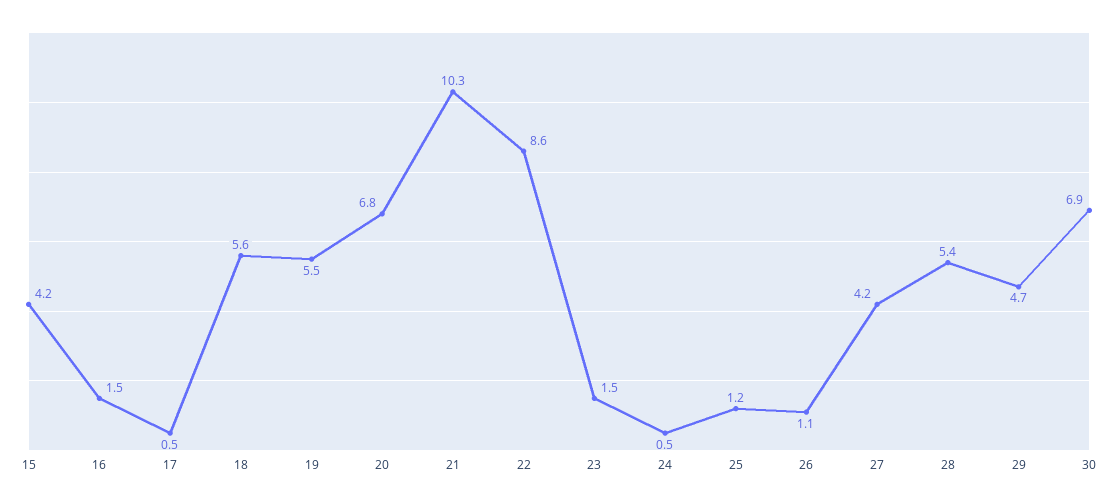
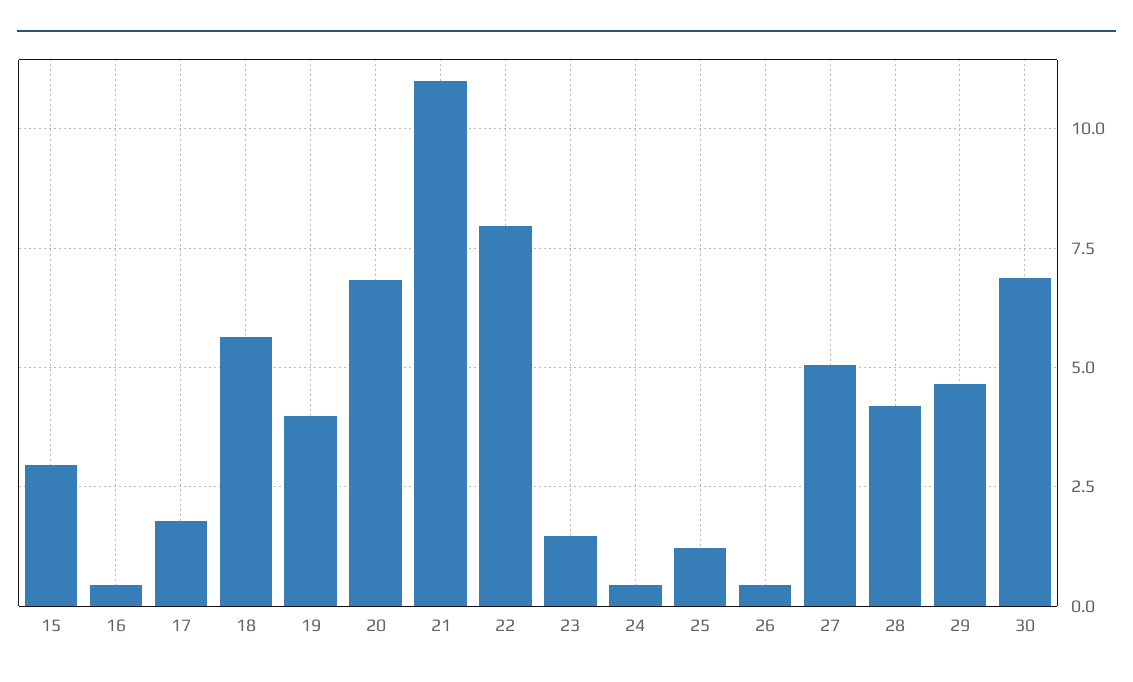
15: 4.2 -> 3
16: 1.5 -> 0.5
17: 0.5 -> 1.75
19: 5.5 -> 4
21: 10.3 -> 11
22: 8.6 -> 8
26: 1.1 -> 0.5
27: 4.2 -> 5
28: 5.4 -> 4.25

